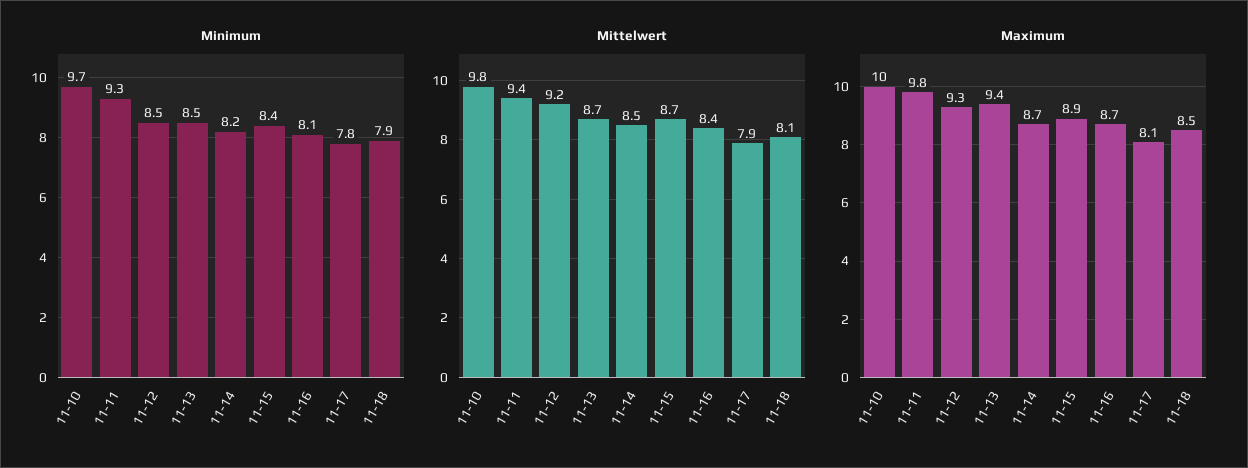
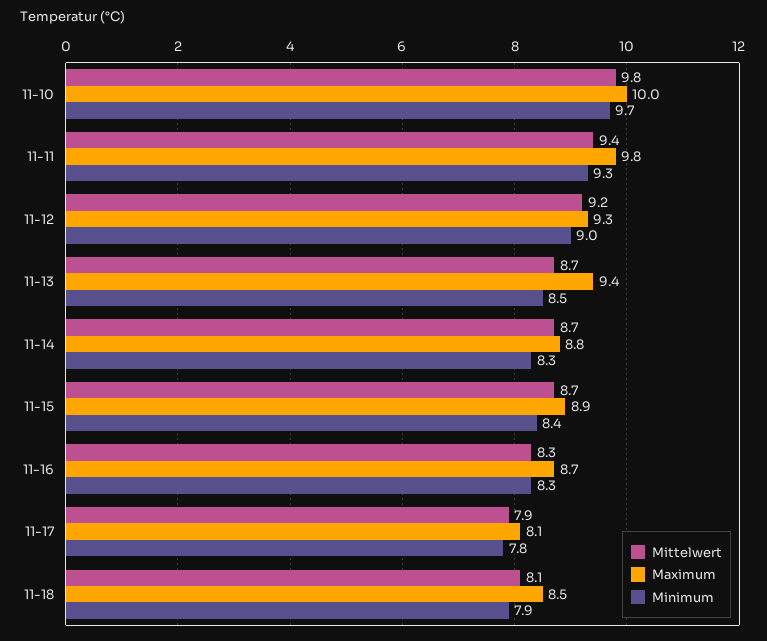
Minimum, 11-12: 8.5 -> 9
Minimum, 11-14: 8.2 -> 8.3
Minimum, 11-16: 8.1 -> 8.3
Mittelwert, 11-14: 8.5 -> 8.7
Mittelwert, 11-16: 8.4 -> 8.3
Maximum, 11-14: 8.7 -> 8.8

